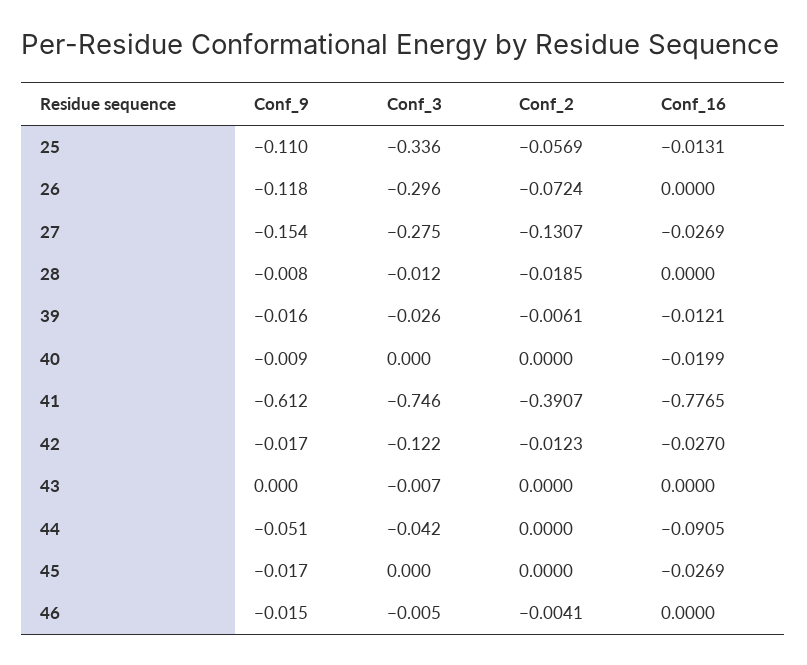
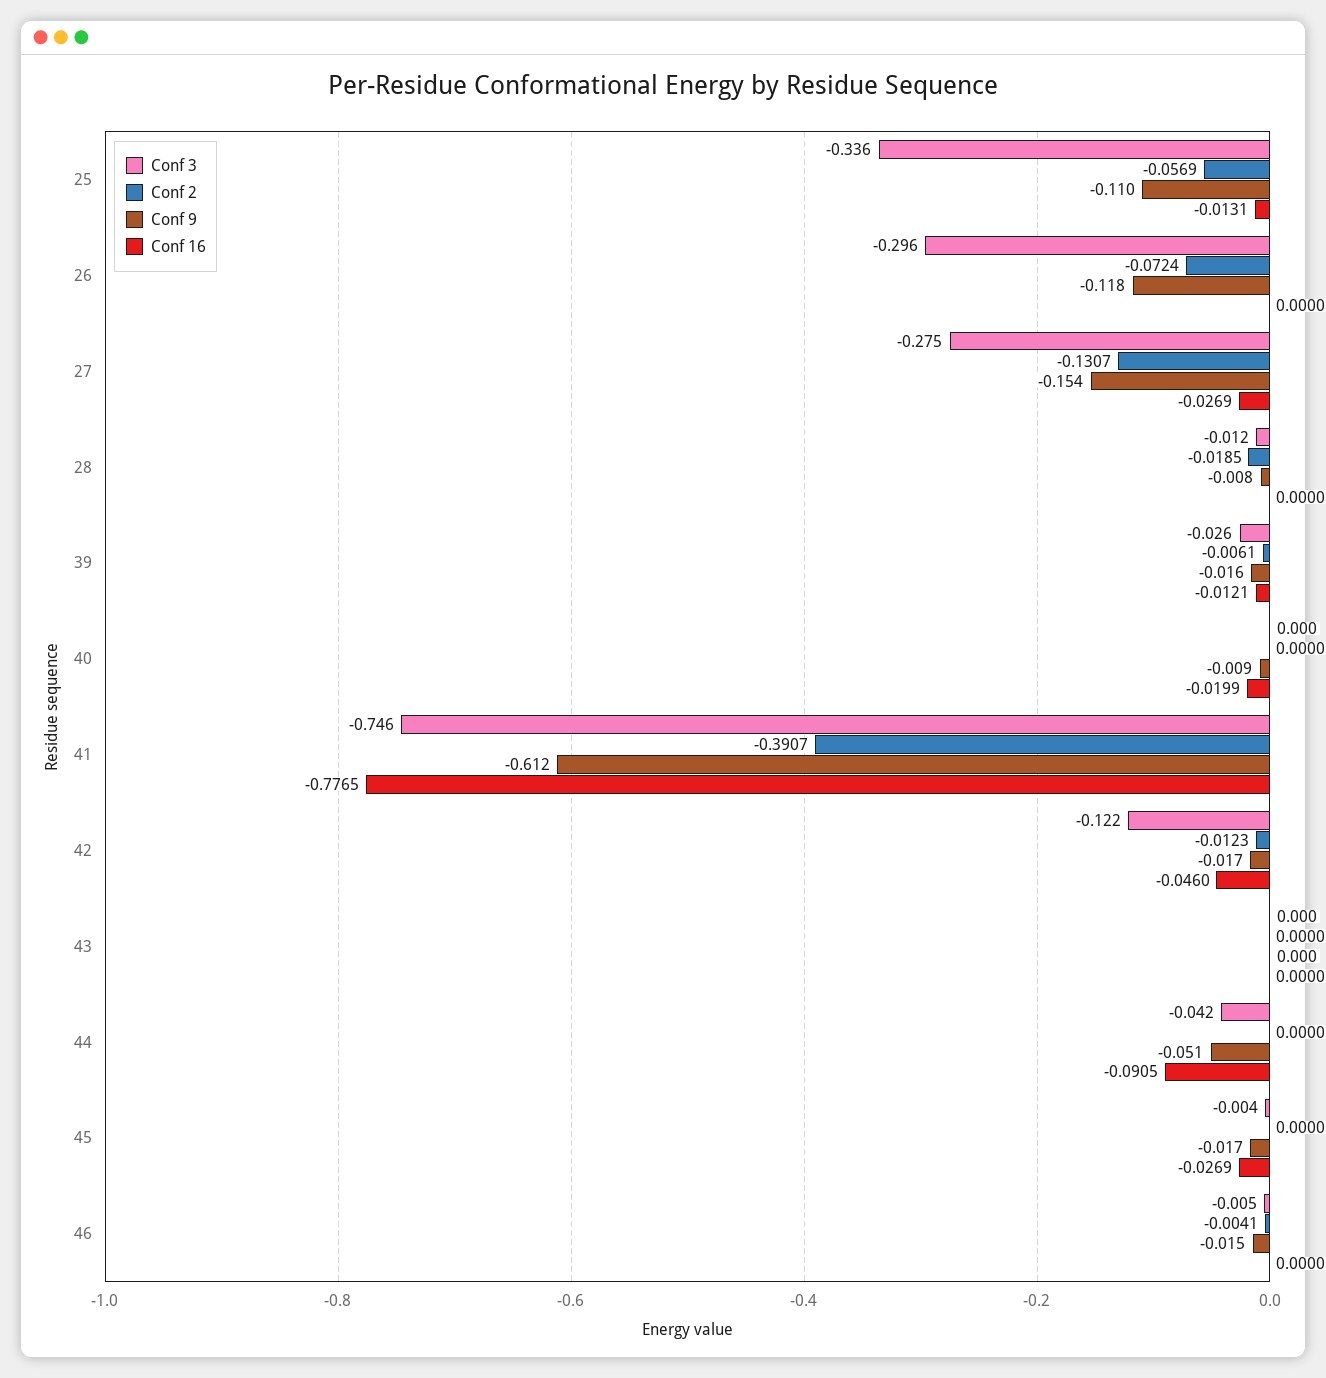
Conf_16, 42: -0.027 -> -0.046
Conf_3, 43: -0.007 -> 0
Conf_3, 45: 0 -> -0.004

